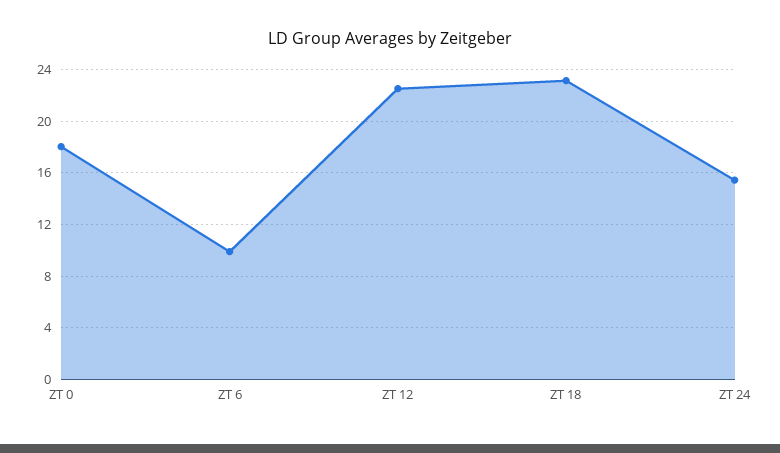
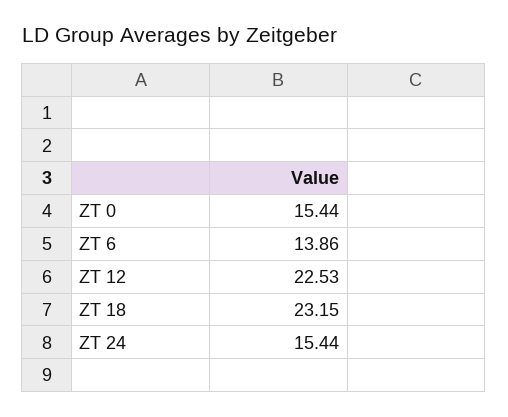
ZT 0: 18 -> 15.44
ZT 6: 10 -> 13.86

